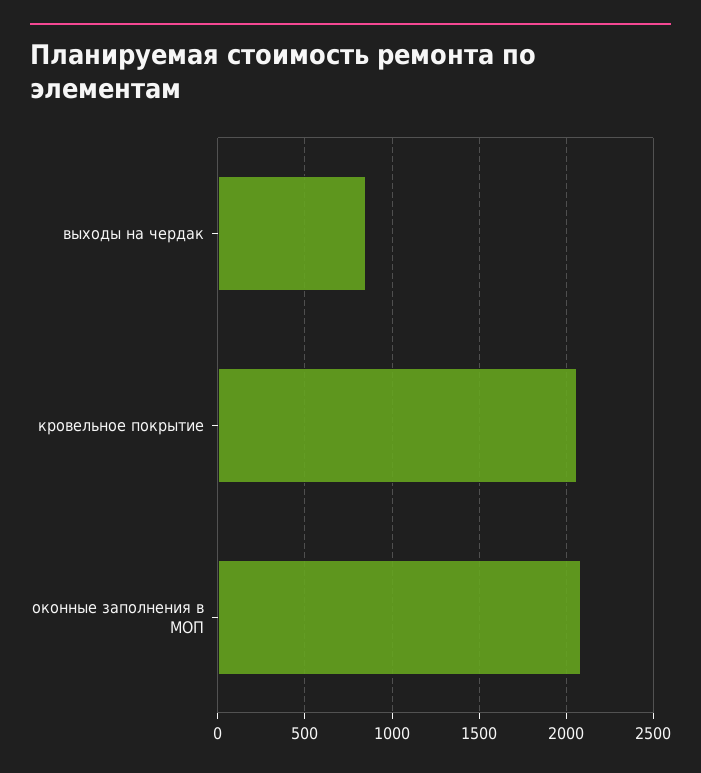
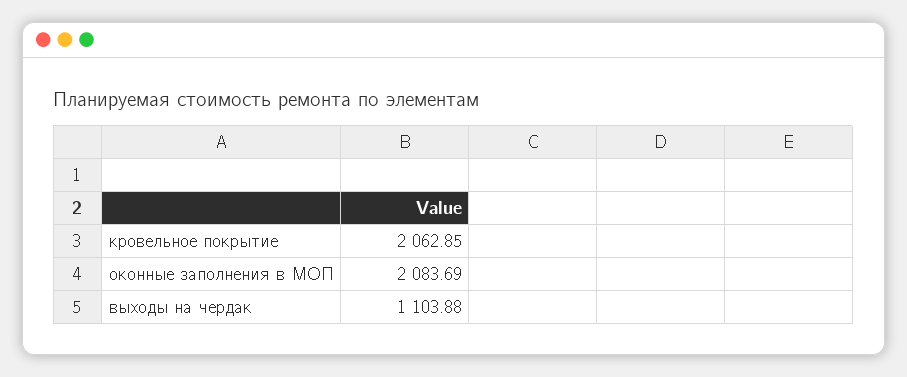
выходы на чердак: 850 -> 1103.88

